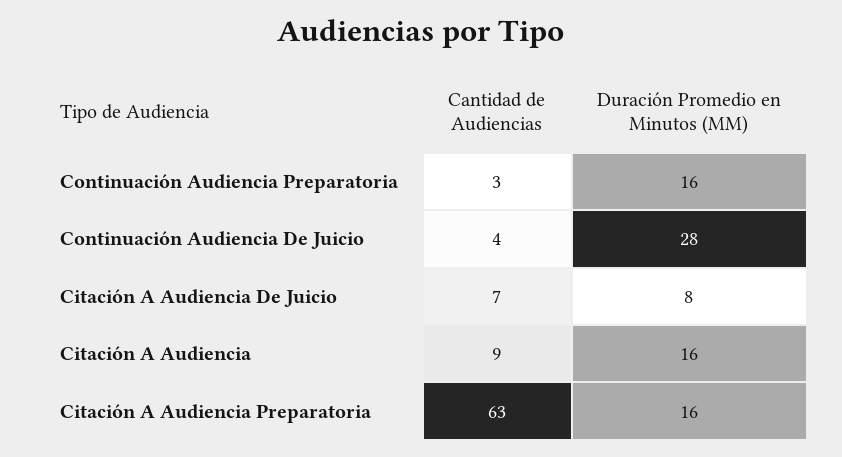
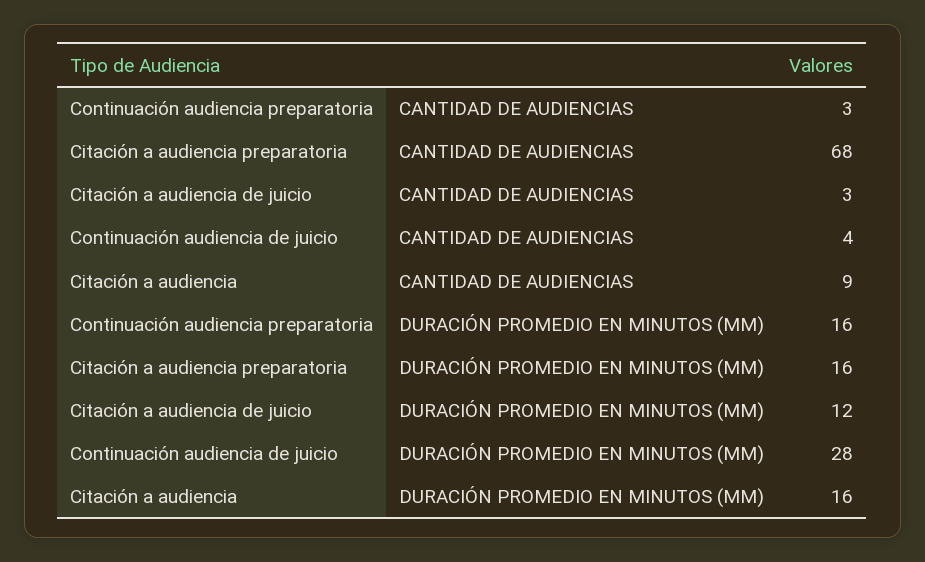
Cantidad de Audiencias, Citación A Audiencia De Juicio: 7 -> 3
Duración Promedio en Minutos (MM), Citación A Audiencia De Juicio: 8 -> 12
Cantidad de Audiencias, Citación A Audiencia Preparatoria: 63 -> 68

